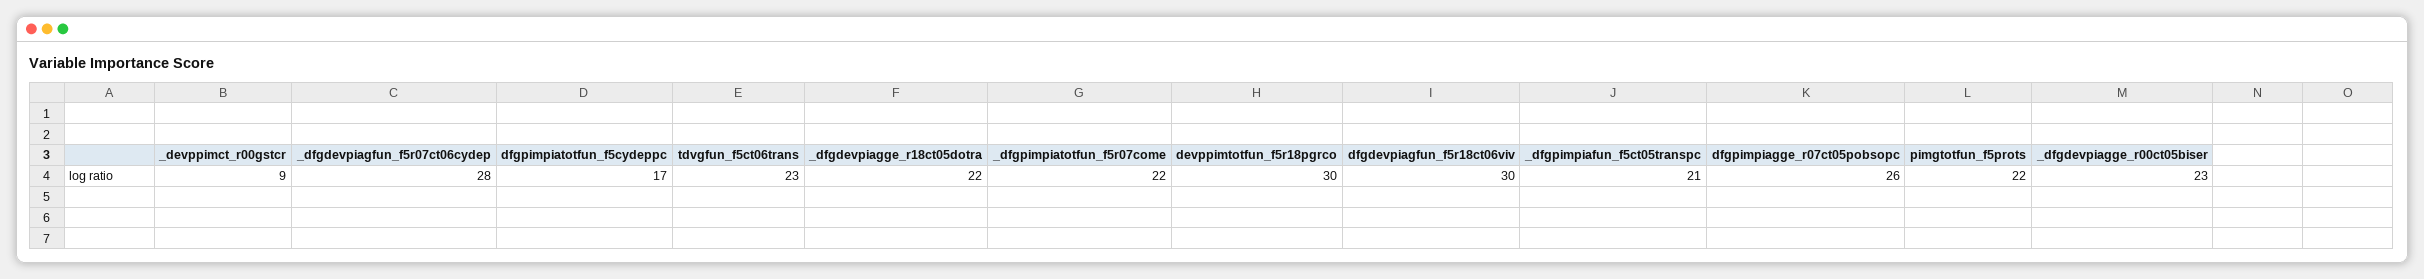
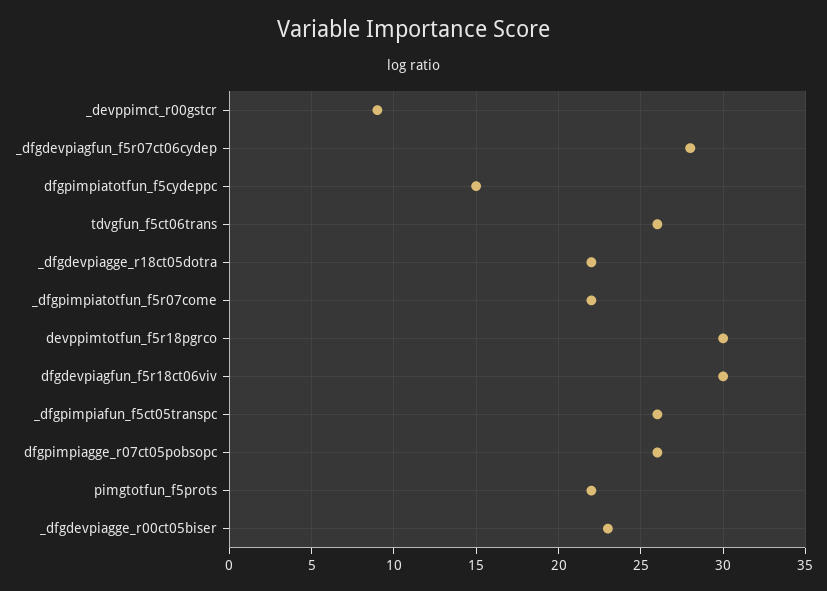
dfgpimpiatotfun_f5cydeppc: 17 -> 15
tdvgfun_f5ct06trans: 23 -> 26
_dfgpimpiafun_f5ct05transpc: 21 -> 26

